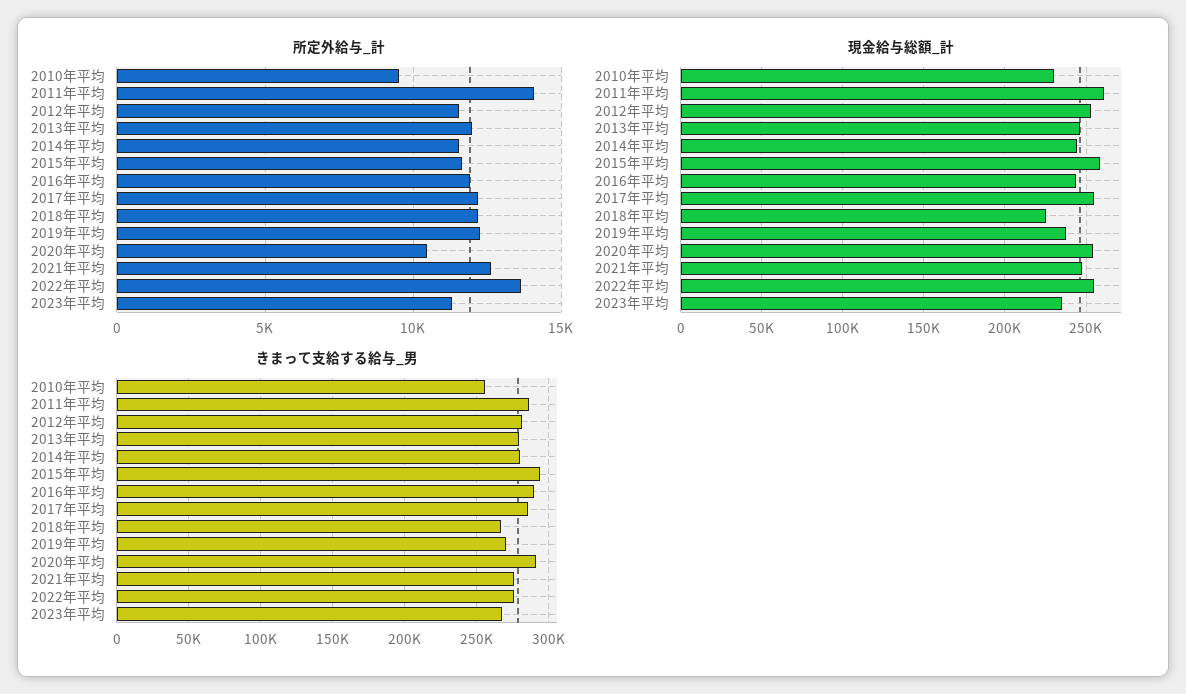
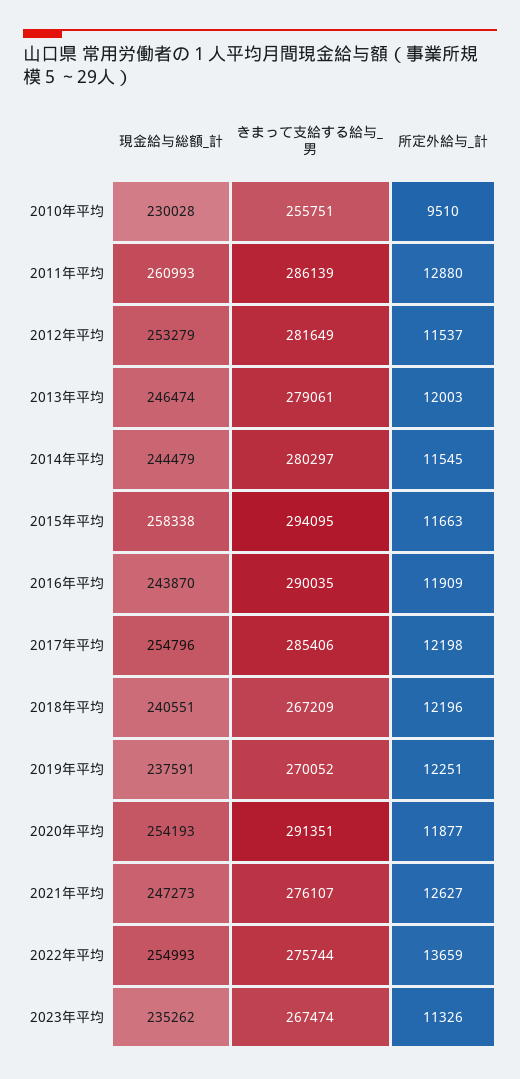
所定外給与_計, 2011年平均: 14000 -> 12880
所定外給与_計, 2020年平均: 10500 -> 11877
現金給与総額_計, 2018年平均: 225000 -> 240551

